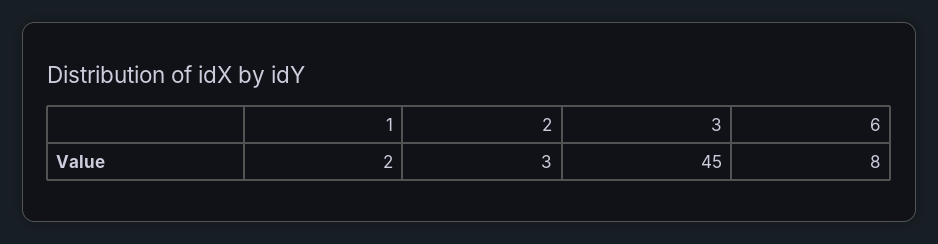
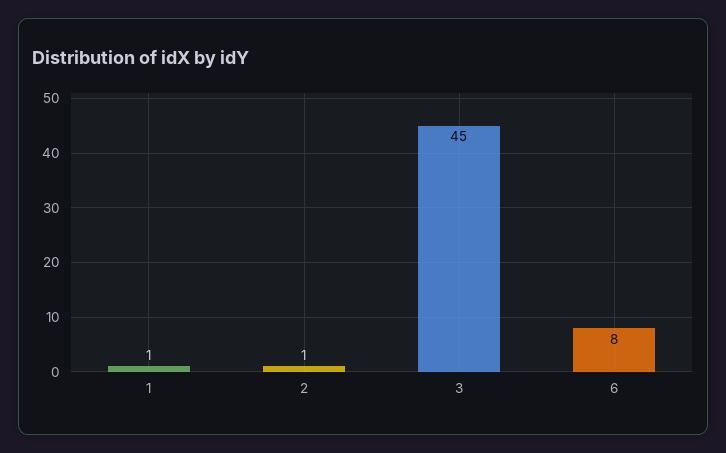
1: 2 -> 1
2: 3 -> 1

